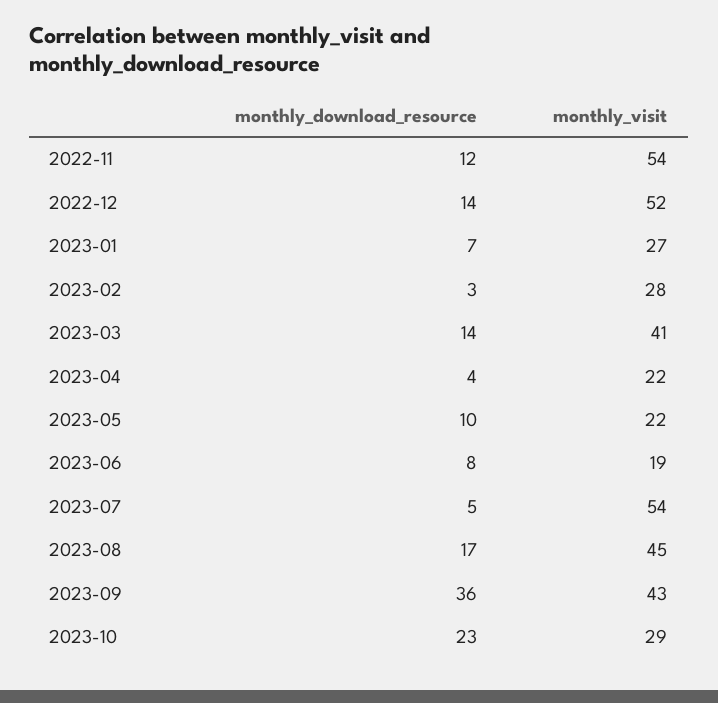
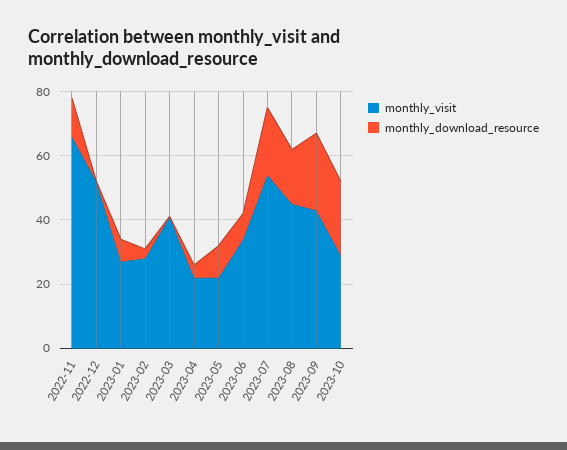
monthly_visit, 2022-11: 54 -> 65
monthly_download_resource, 2022-12: 14 -> 0
monthly_download_resource, 2023-03: 14 -> 0
monthly_visit, 2023-06: 19 -> 35
monthly_download_resource, 2023-07: 5 -> 20
monthly_download_resource, 2023-09: 36 -> 25

